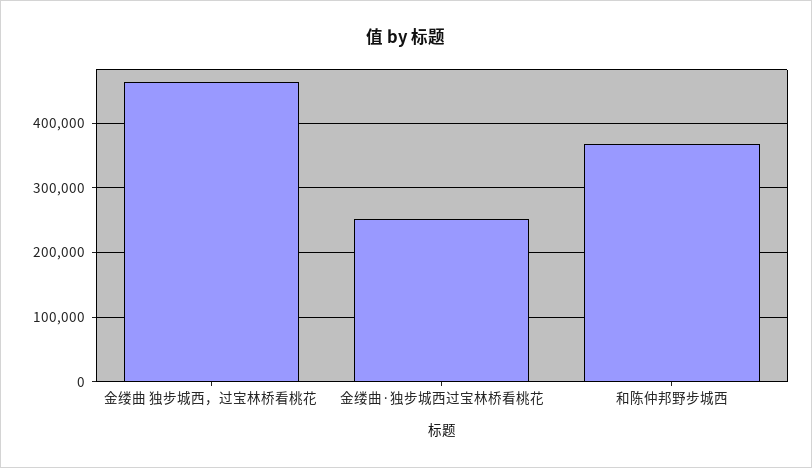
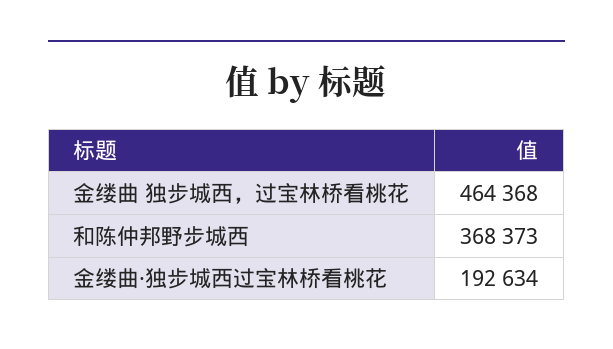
金缕曲·独步城西过宝林桥看桃花: 250000 -> 192634

